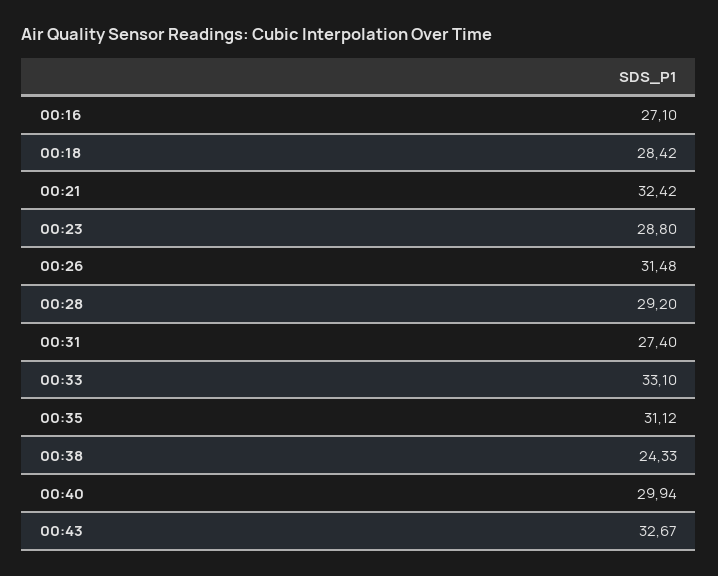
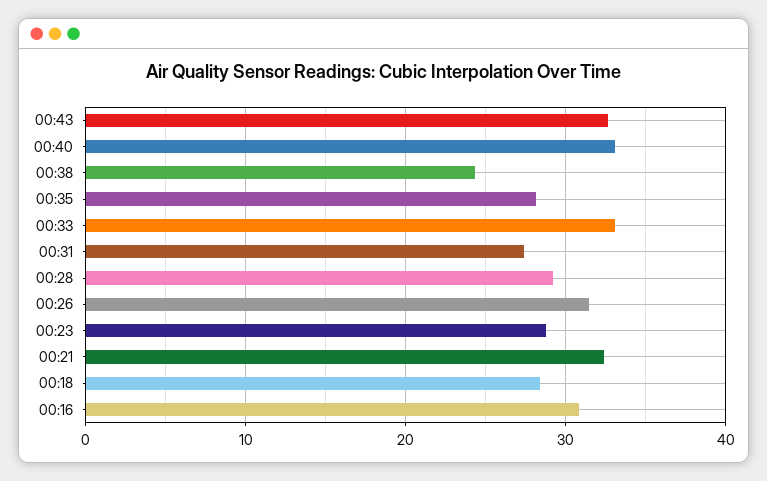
00:16: 27.1 -> 31
00:35: 31.12 -> 28
00:40: 29.94 -> 33

